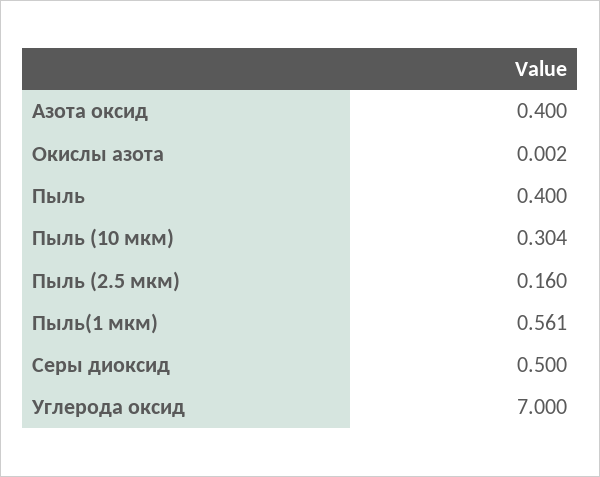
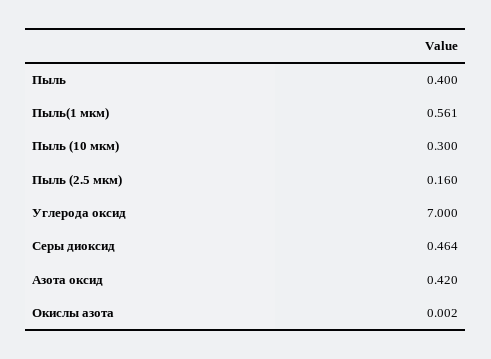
Азота оксид: 0.4 -> 0.42
Пыль (10 мкм): 0.304 -> 0.3
Серы диоксид: 0.5 -> 0.464

